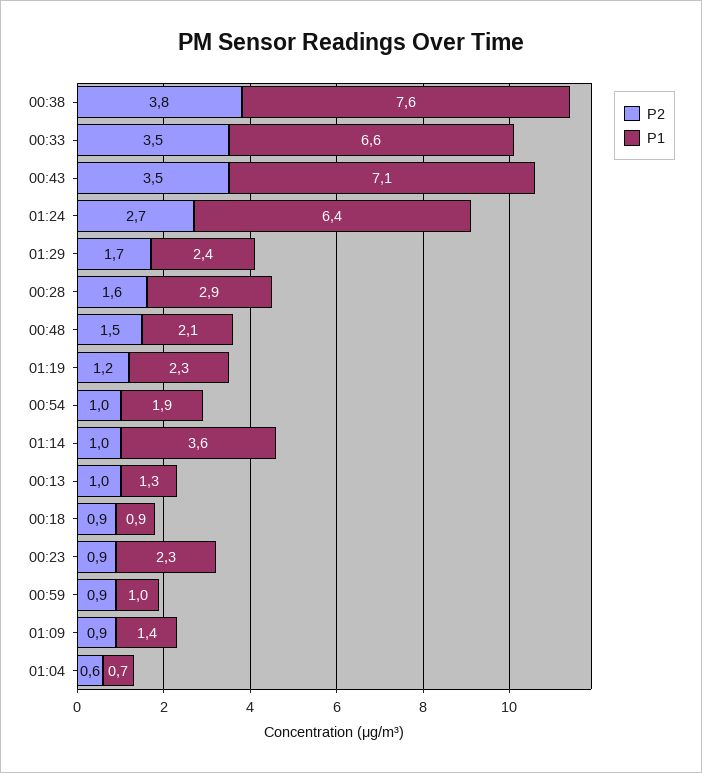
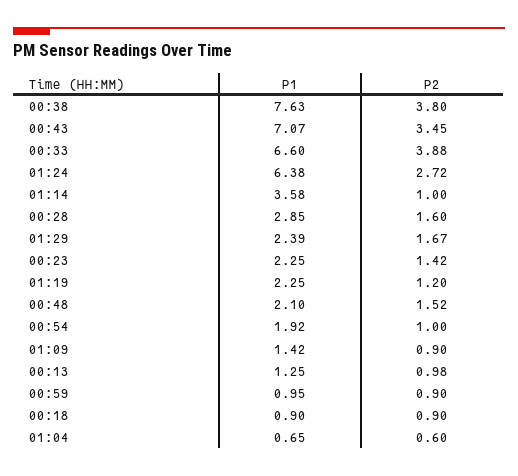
P2, 00:33: 3.5 -> 3.88
P2, 00:23: 0.9 -> 1.42

